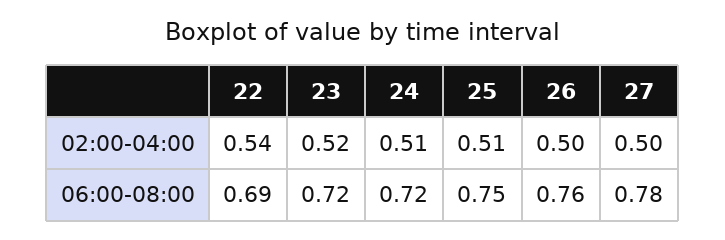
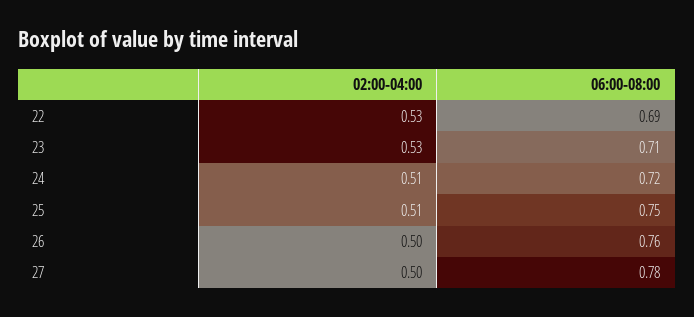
22, 02:00-04:00: 0.54 -> 0.53
23, 02:00-04:00: 0.52 -> 0.53
23, 06:00-08:00: 0.72 -> 0.71

